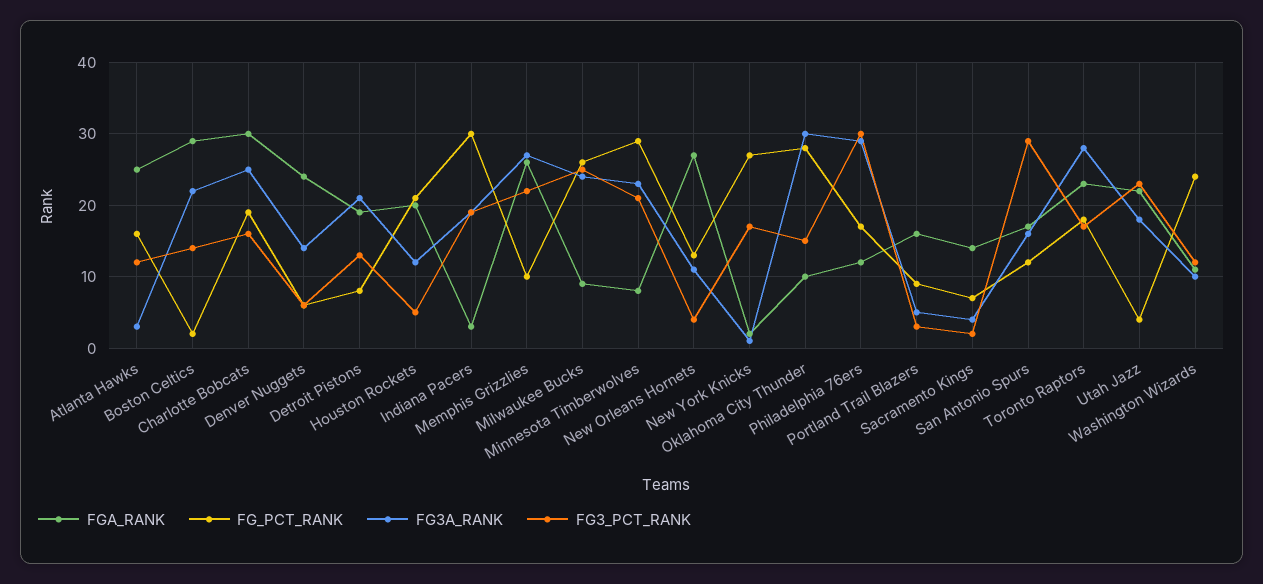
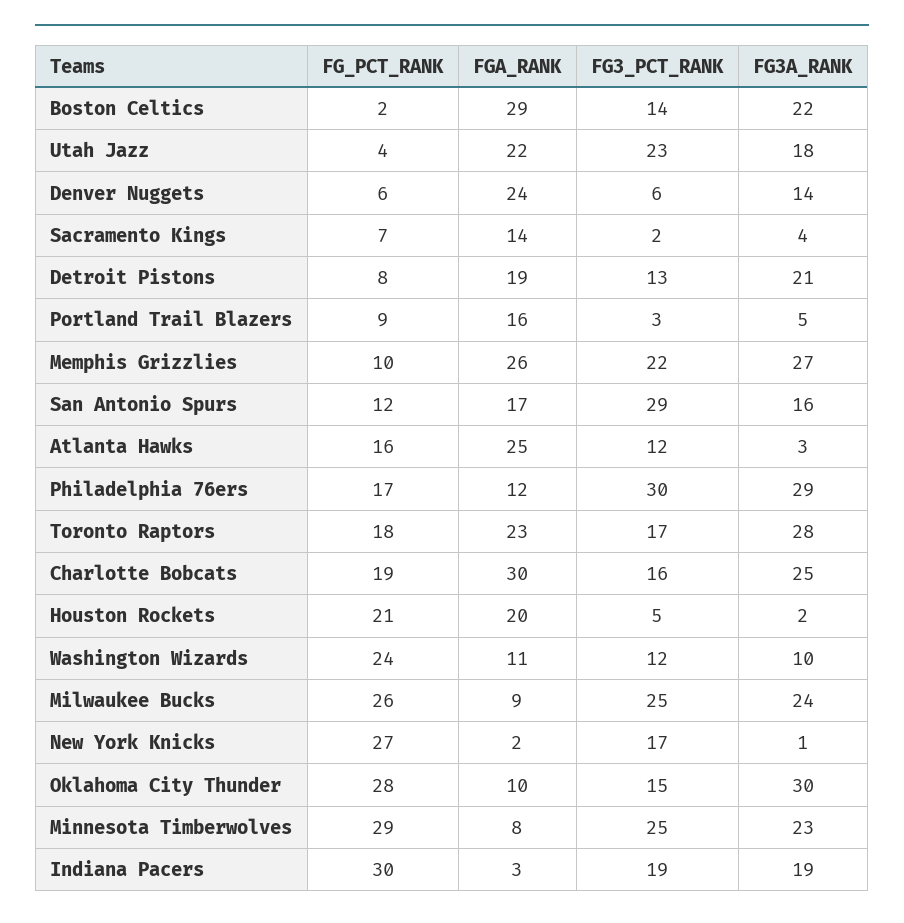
FG3A_RANK, Houston Rockets: 12 -> 2
FG3_PCT_RANK, Minnesota Timberwolves: 21 -> 25
FGA_RANK, New Orleans Hornets: 27 -> none
FG_PCT_RANK, New Orleans Hornets: 13 -> none
FG3A_RANK, New Orleans Hornets: 11 -> none
FG3_PCT_RANK, New Orleans Hornets: 4 -> none

